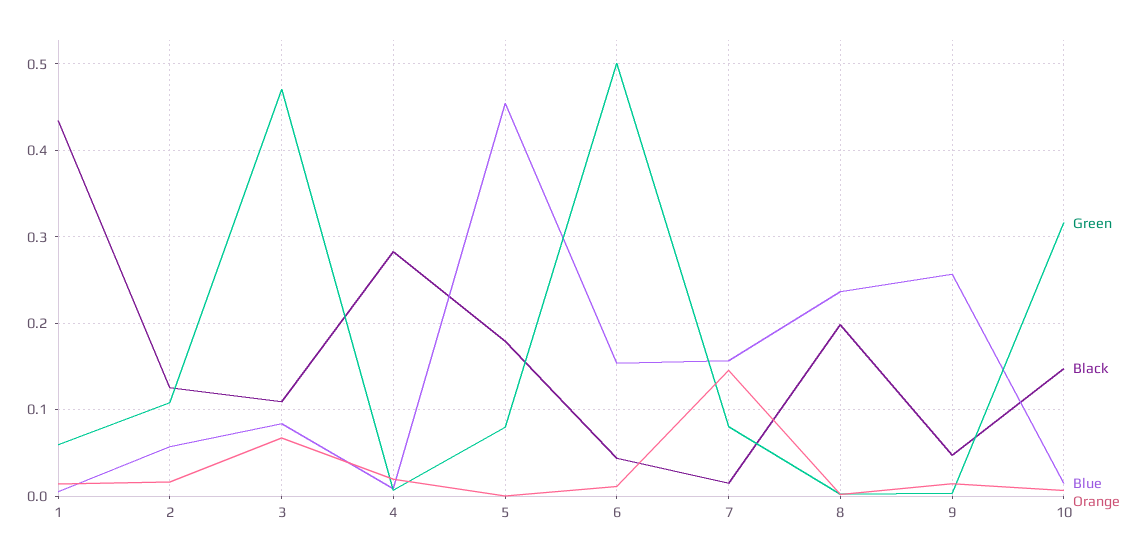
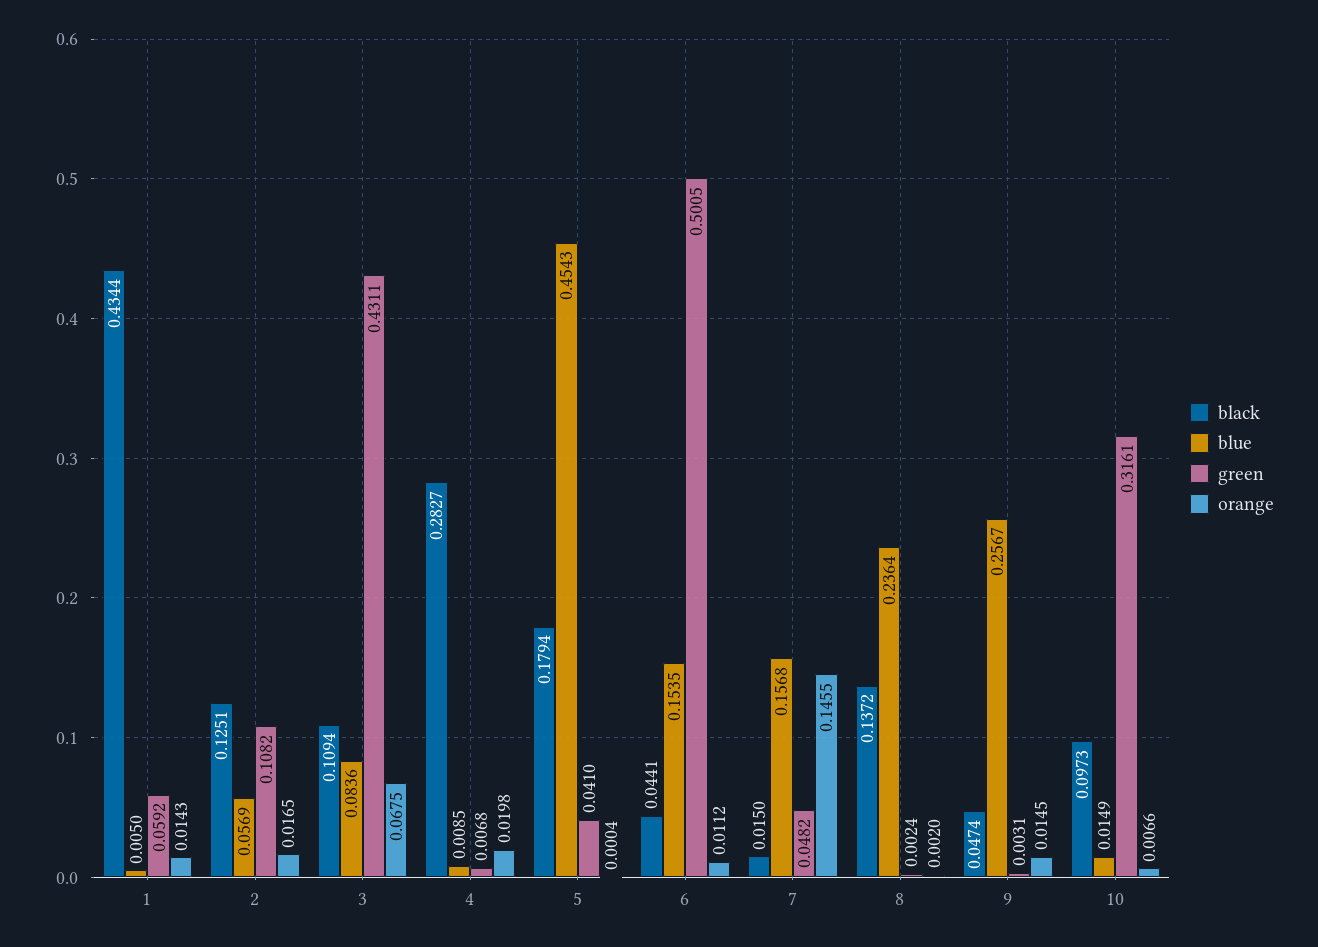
Green, 3: 0.47 -> 0.4311
Green, 5: 0.08 -> 0.041
Green, 7: 0.08 -> 0.0482
Black, 8: 0.2 -> 0.1372
Black, 10: 0.15 -> 0.0973

